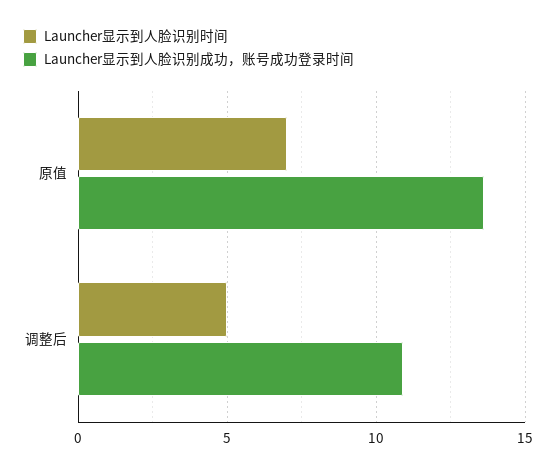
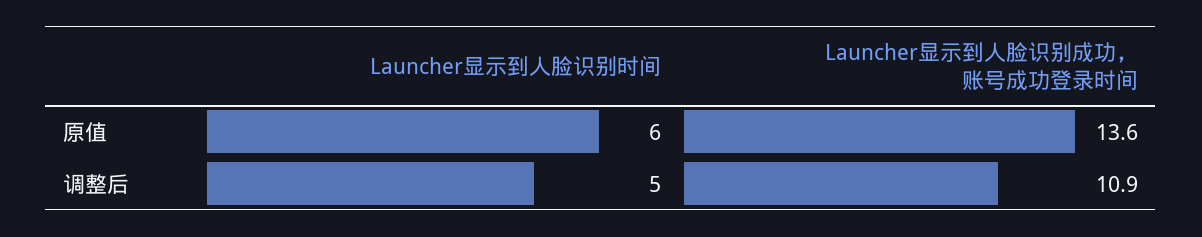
Launcher显示到人脸识别时间, 原值: 7 -> 6

